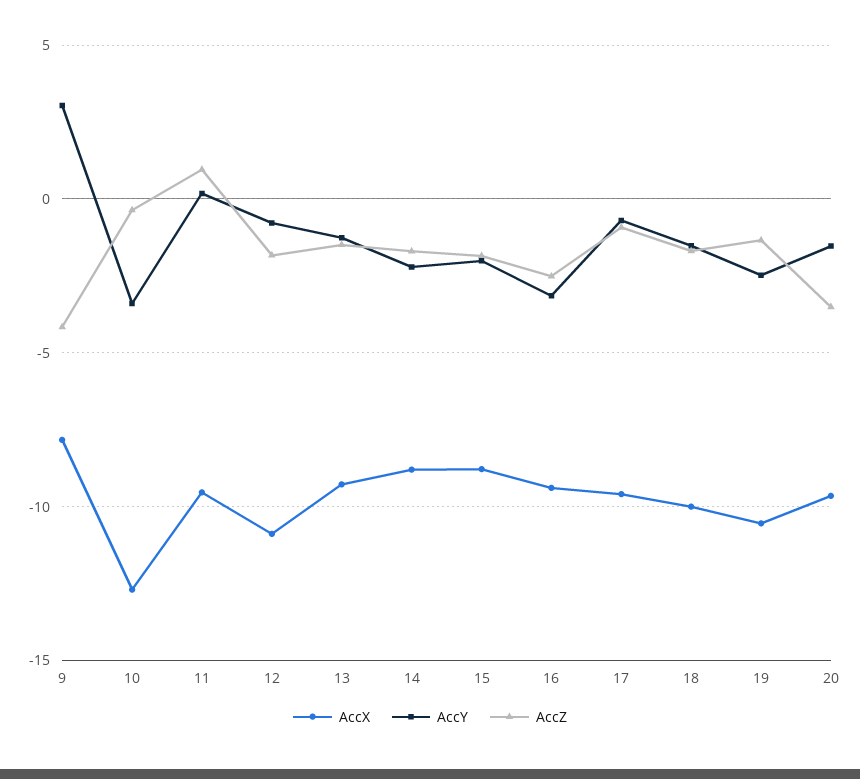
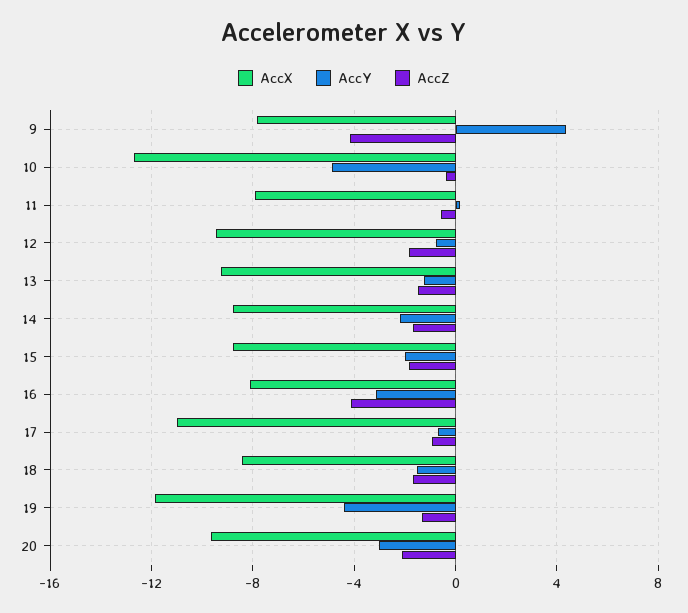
AccY, 9: 3 -> 4.5
AccY, 10: -3.5 -> -5
AccX, 11: -9.5 -> -8
AccZ, 11: 1 -> -0.5
AccX, 12: -11 -> -9.5
AccX, 16: -9.5 -> -8
AccZ, 16: -2.5 -> -4
AccX, 17: -9.5 -> -11
AccX, 18: -10 -> -8.5
AccX, 19: -10.5 -> -12
AccY, 19: -2.5 -> -4.5
AccY, 20: -1.5 -> -3
AccZ, 20: -3.5 -> -2

